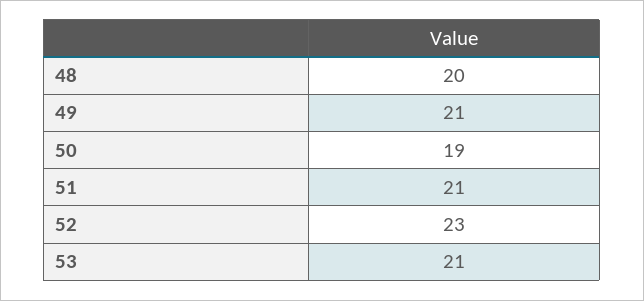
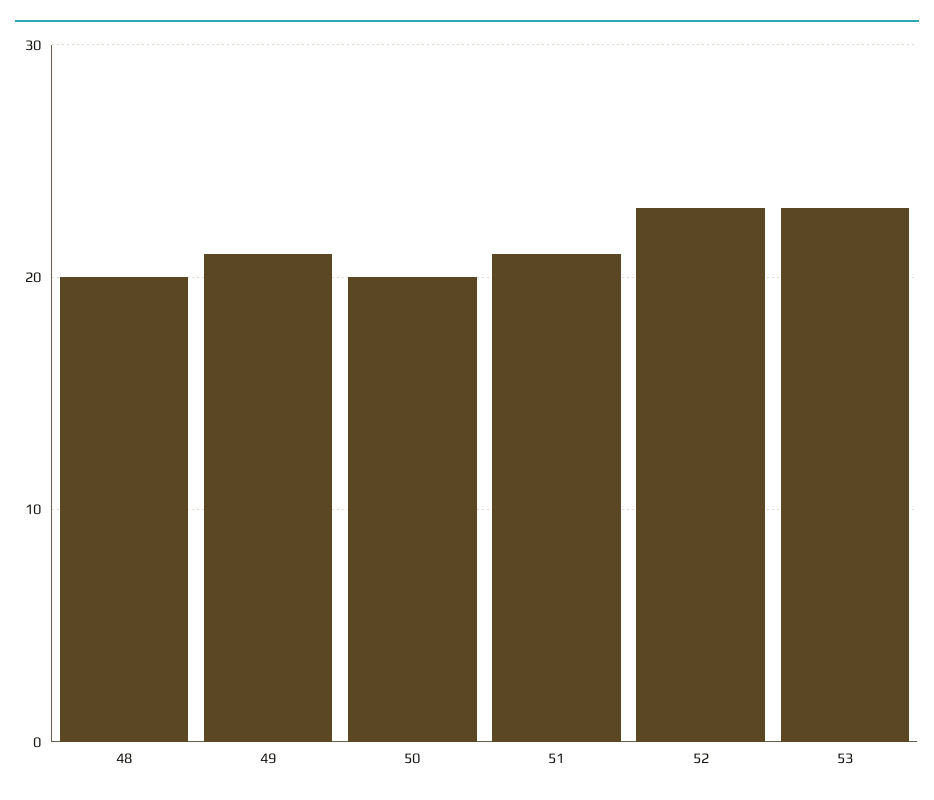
50: 19 -> 20
53: 21 -> 23

